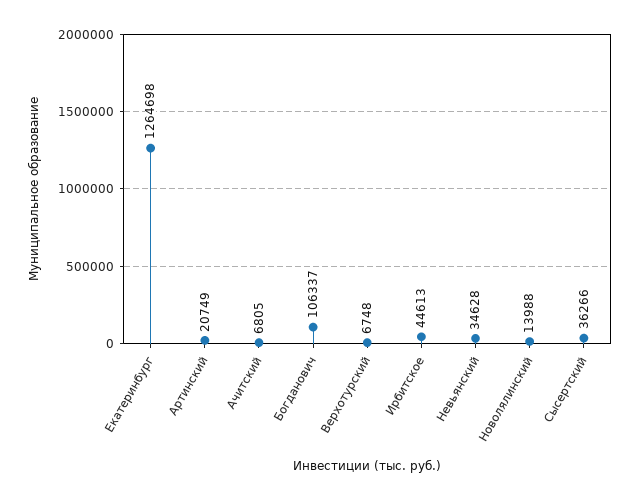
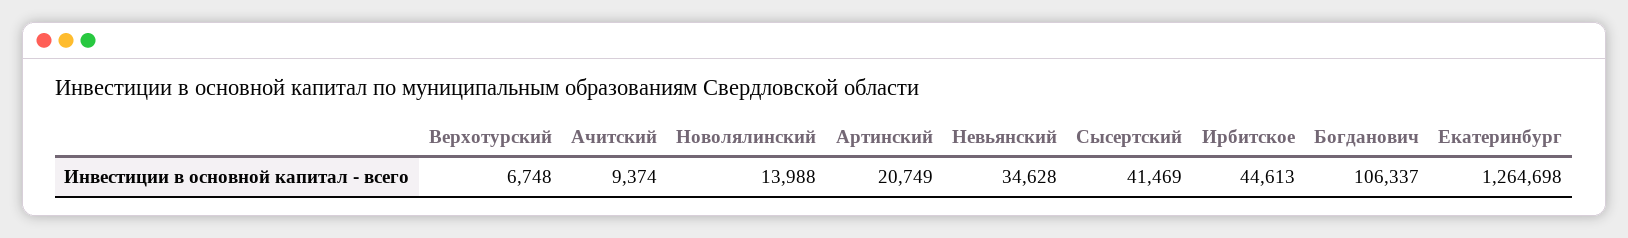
Ачитский: 6805 -> 9374
Сысертский: 36266 -> 41469

